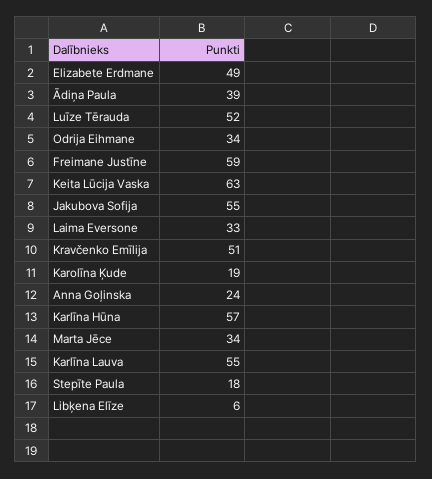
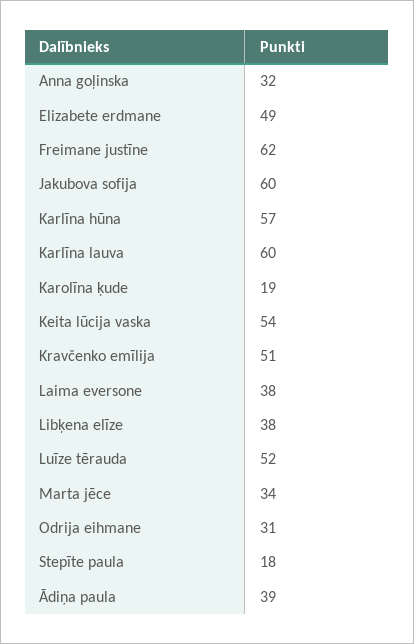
Odrija Eihmane: 34 -> 31
Freimane Justīne: 59 -> 62
Keita Lūcija Vaska: 63 -> 54
Jakubova Sofija: 55 -> 60
Laima Eversone: 33 -> 38
Anna Goļinska: 24 -> 32
Karlīna Lauva: 55 -> 60
Libķena Elīze: 6 -> 38

